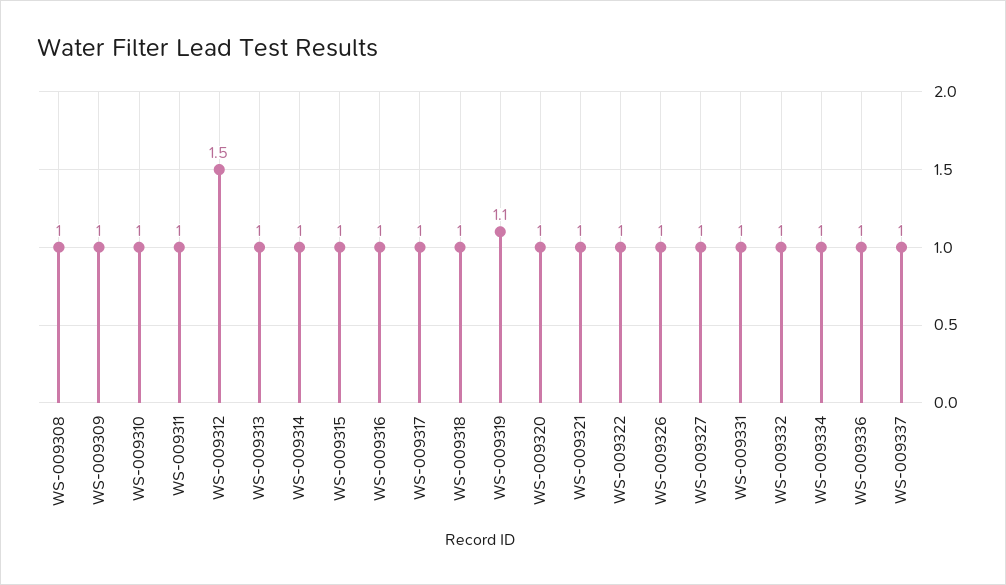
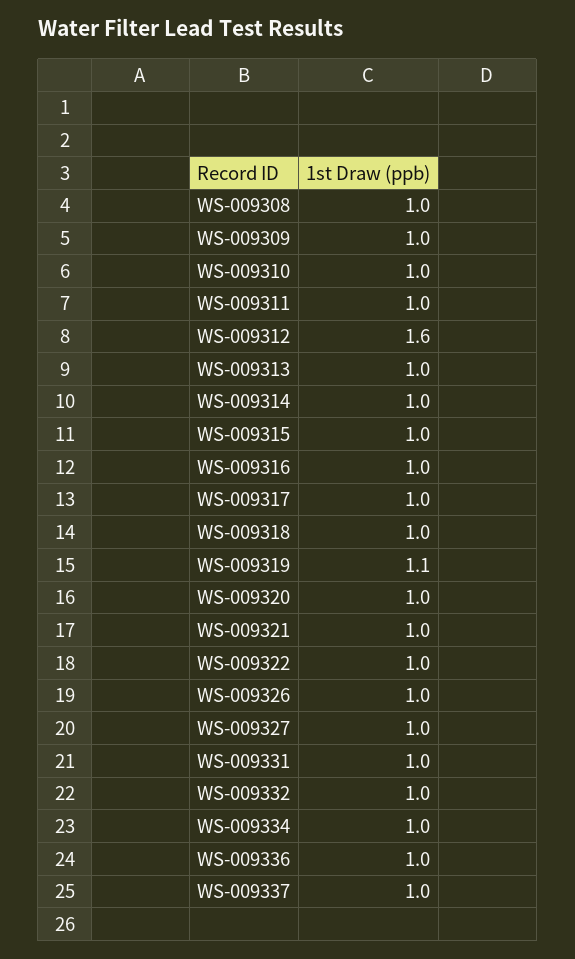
WS-009312: 1.5 -> 1.6

